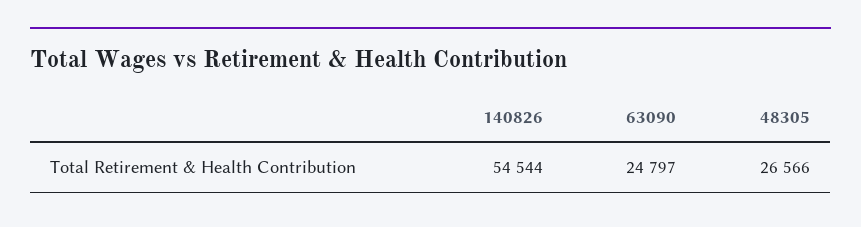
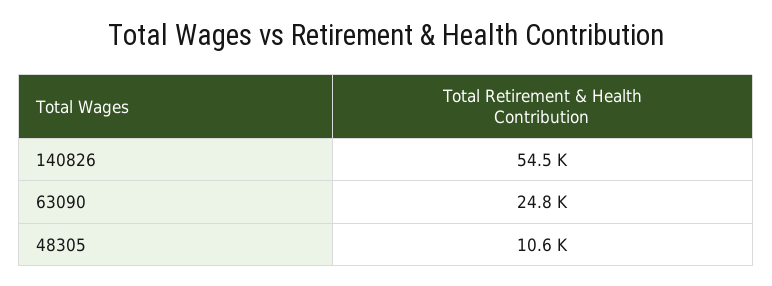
48305: 26566 -> 10600

